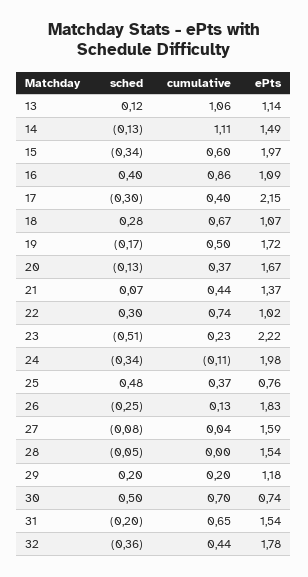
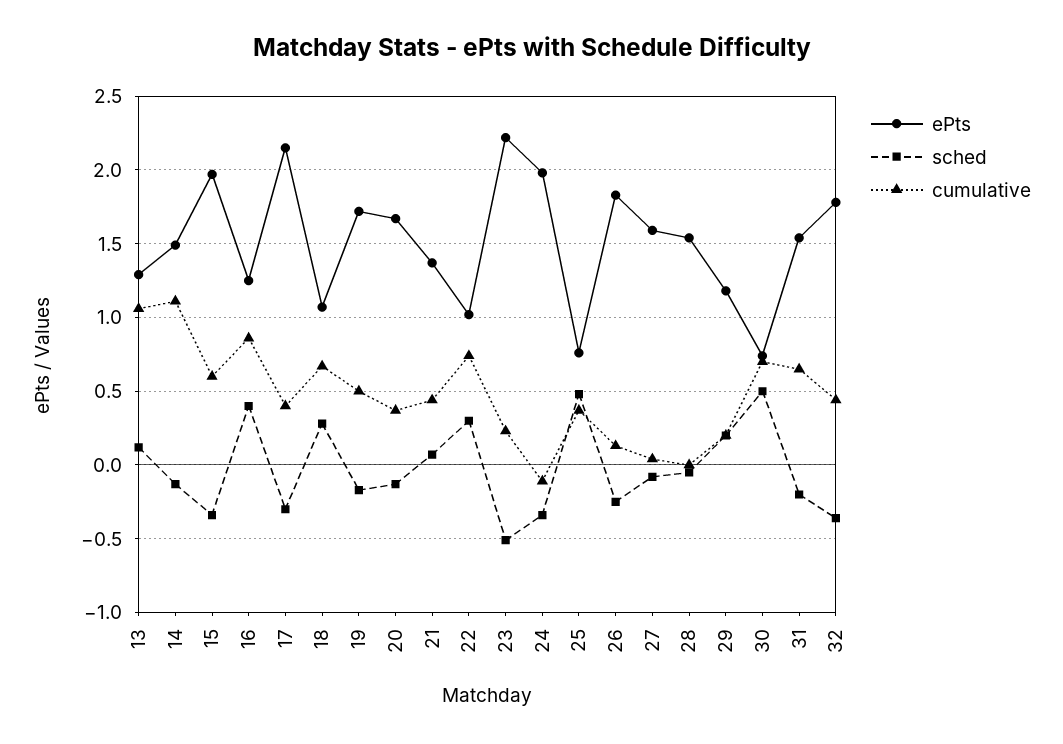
ePts, 13: 1.14 -> 1.3
ePts, 16: 1.09 -> 1.25

